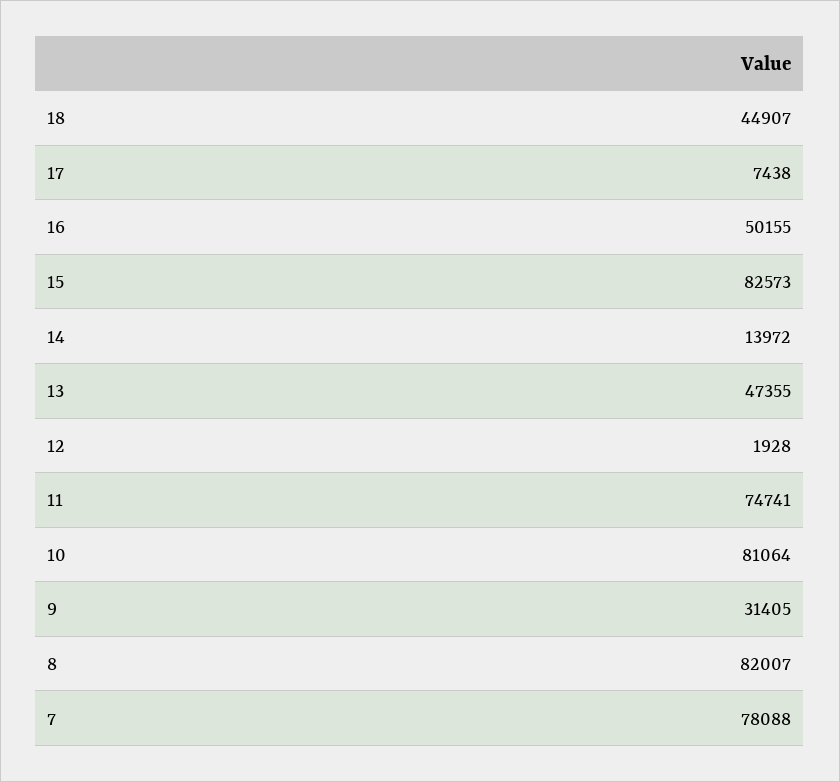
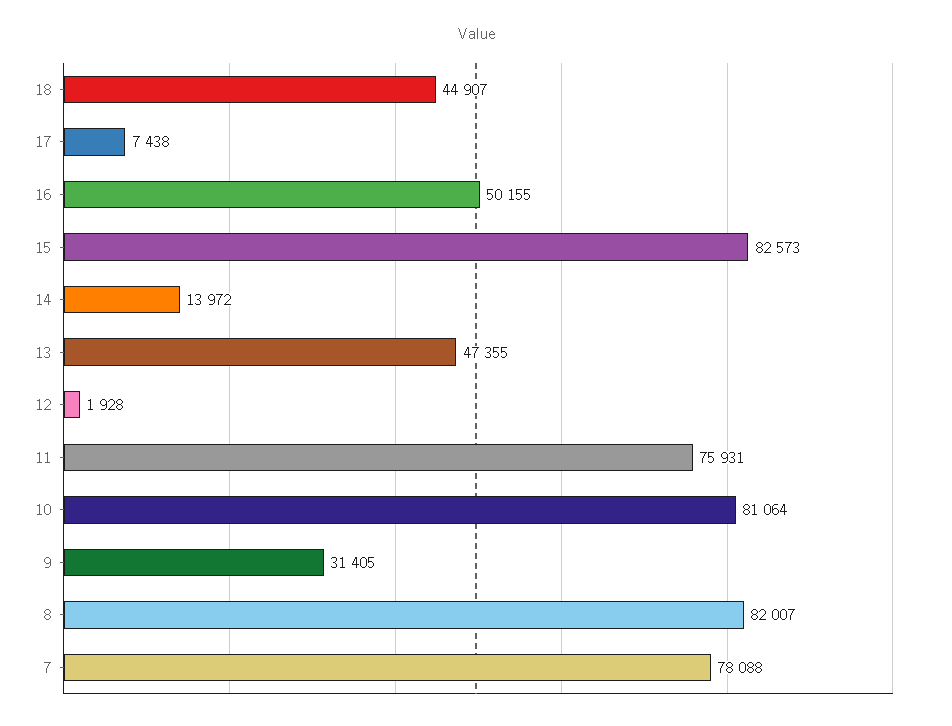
11: 74741 -> 75931

